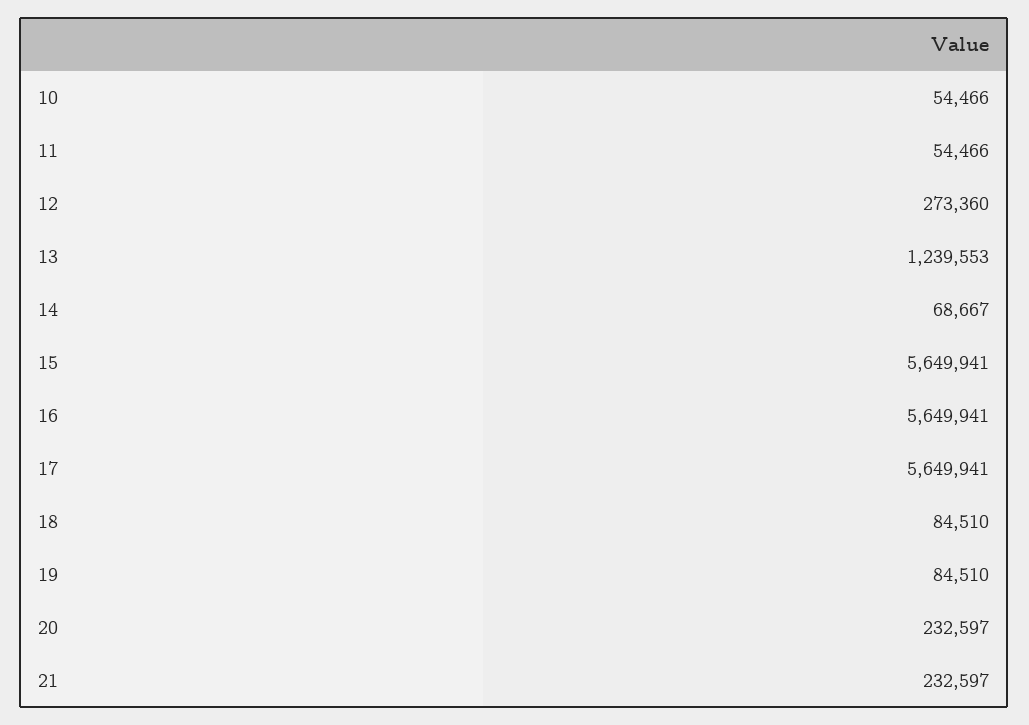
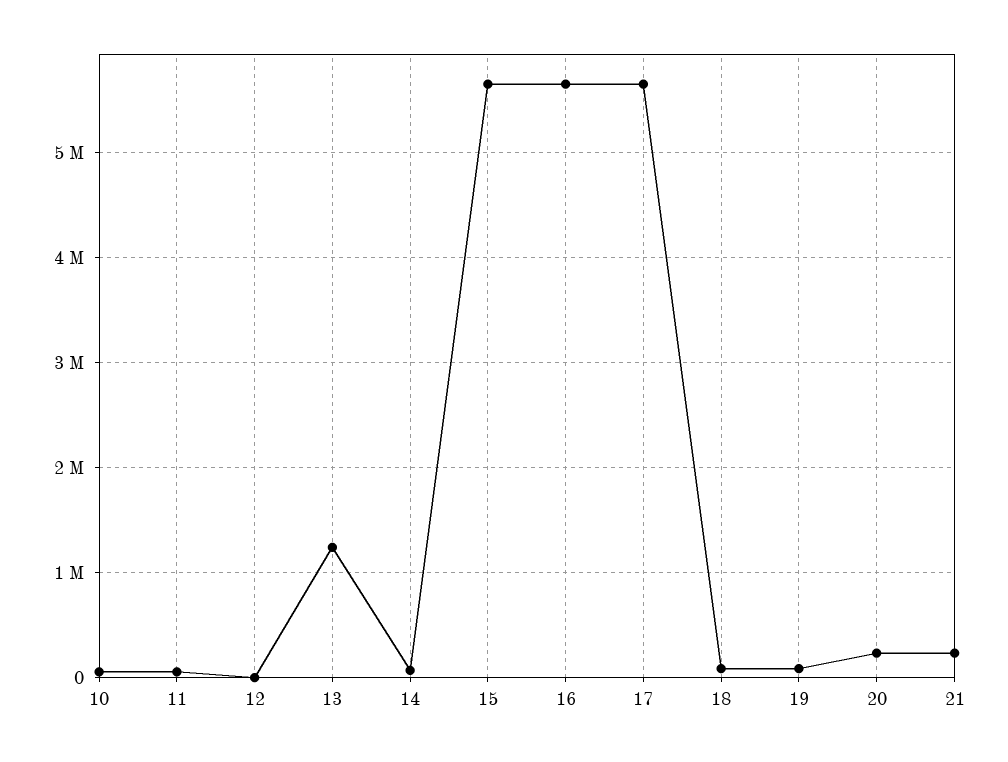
12: 273360 -> 0

